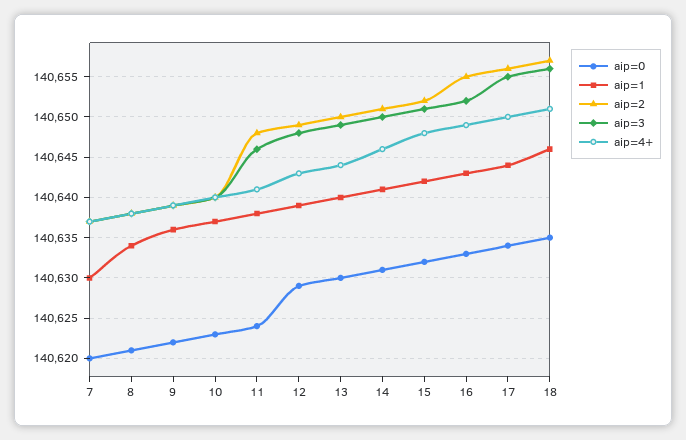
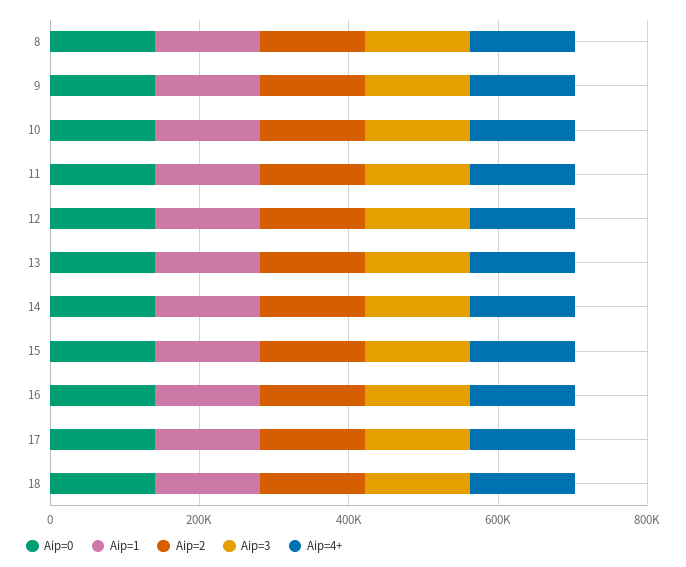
aip=0, 7: 140620 -> none
aip=1, 7: 140630 -> none
aip=2, 7: 140637 -> none
aip=3, 7: 140637 -> none
aip=4+, 7: 140637 -> none

